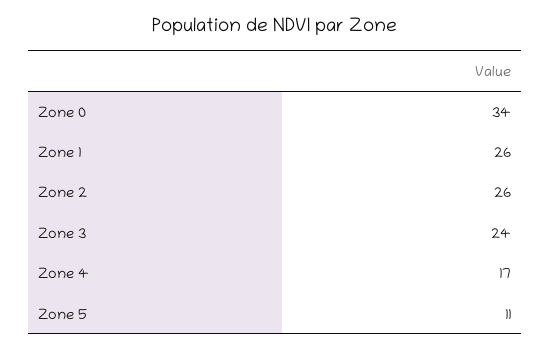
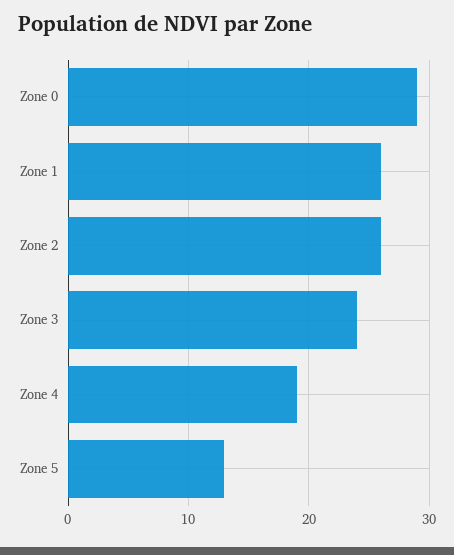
Zone 0: 34 -> 29
Zone 4: 17 -> 19
Zone 5: 11 -> 13

